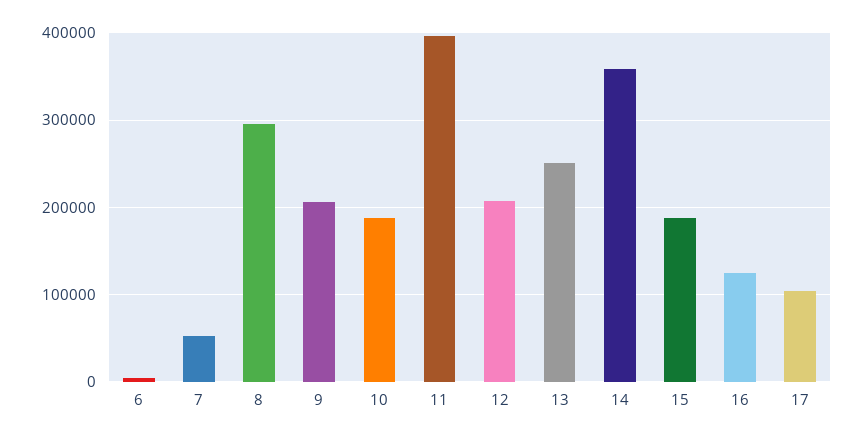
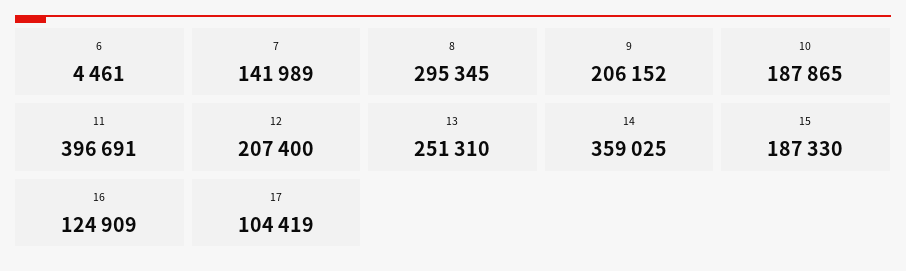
7: 50000 -> 141989

